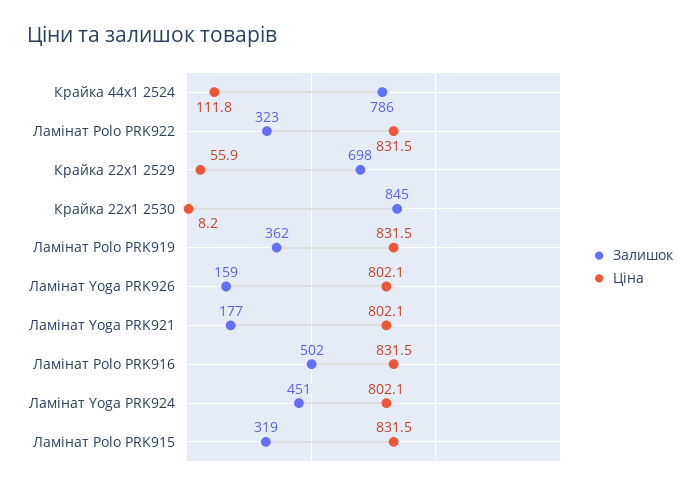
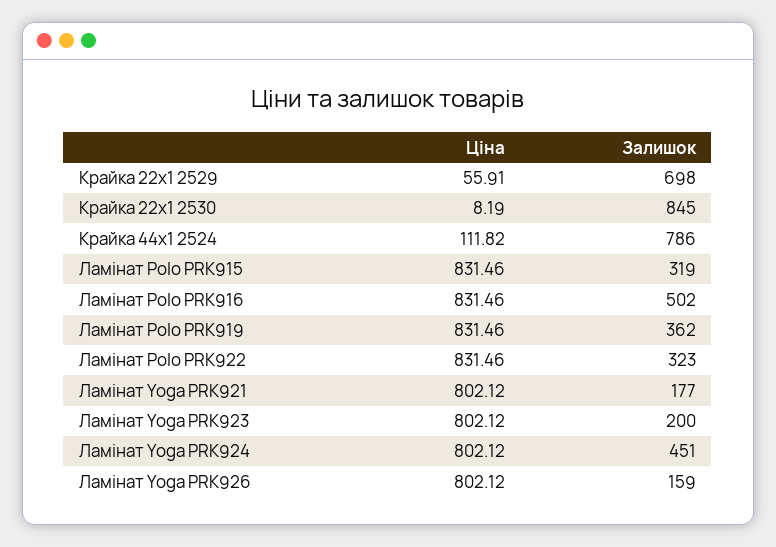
Ціна, Ламінат Yoga PRK923: none -> 802.12
Залишок, Ламінат Yoga PRK923: none -> 200

